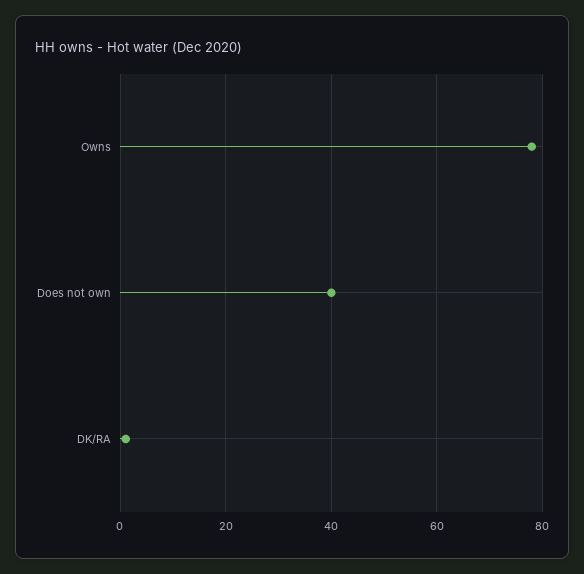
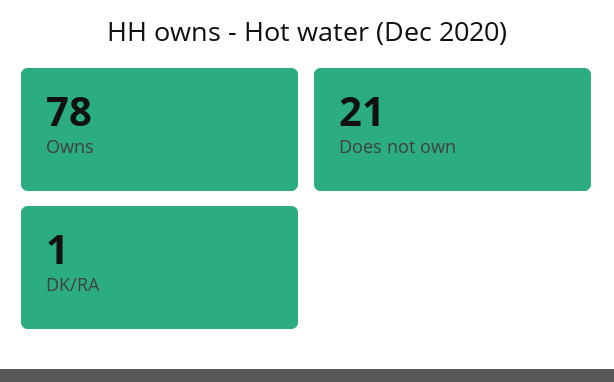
Does not own: 40 -> 21

